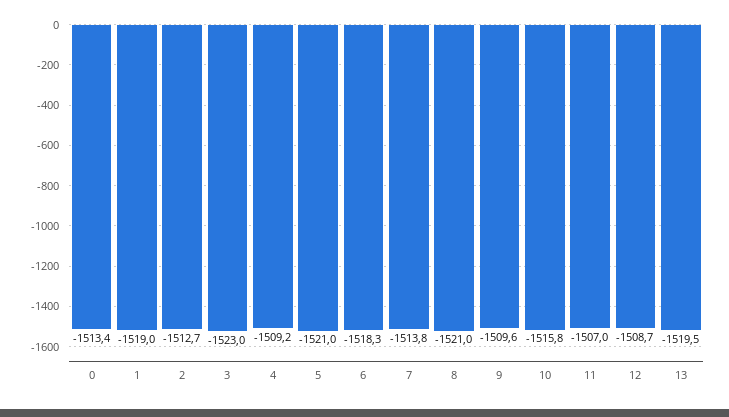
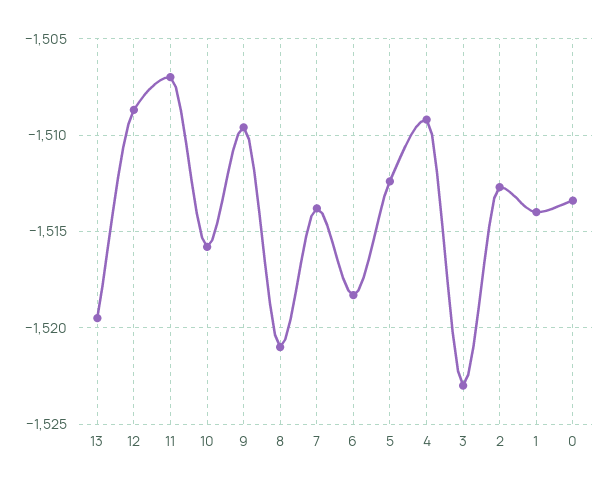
1: -1519 -> -1514
5: -1521 -> -1512.5

